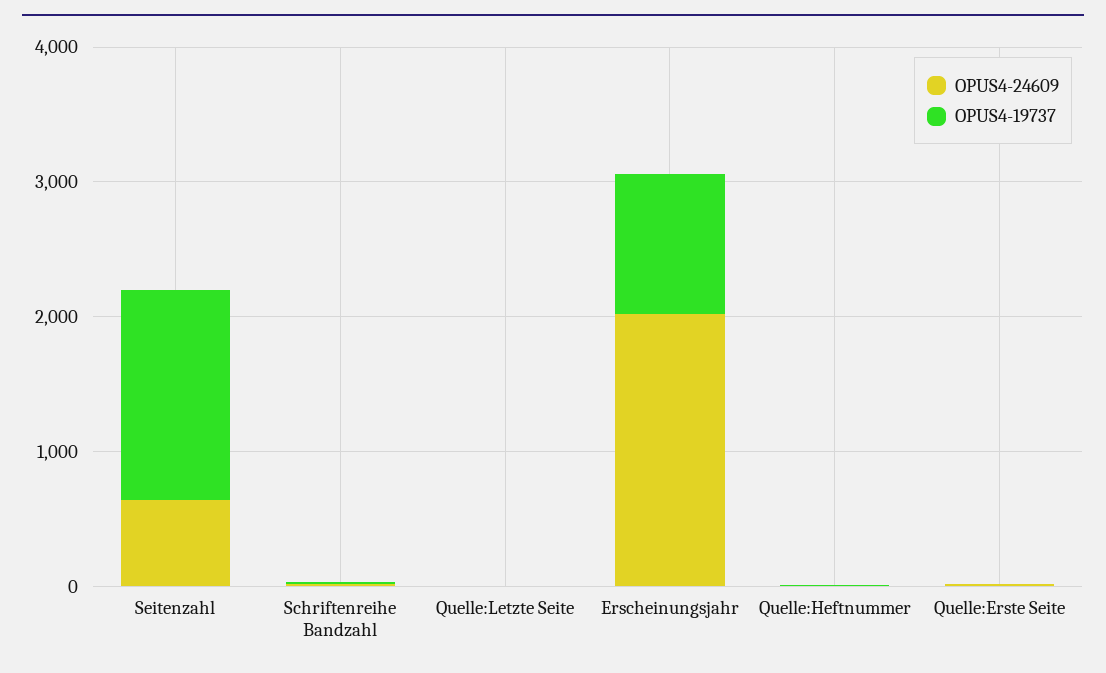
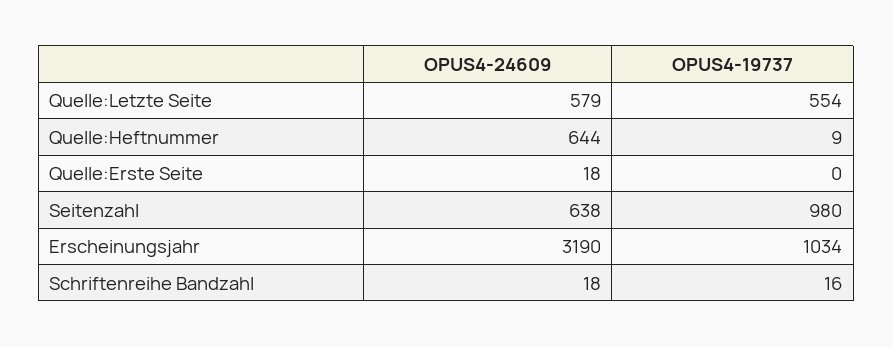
OPUS4-19737, Seitenzahl: 1600 -> 980
OPUS4-24609, Quelle:Letzte Seite: 0 -> 579
OPUS4-19737, Quelle:Letzte Seite: 0 -> 554
OPUS4-24609, Erscheinungsjahr: 2000 -> 3190
OPUS4-24609, Quelle:Heftnummer: 0 -> 644

